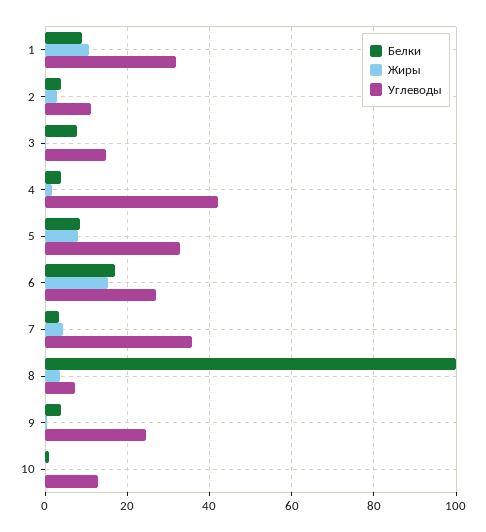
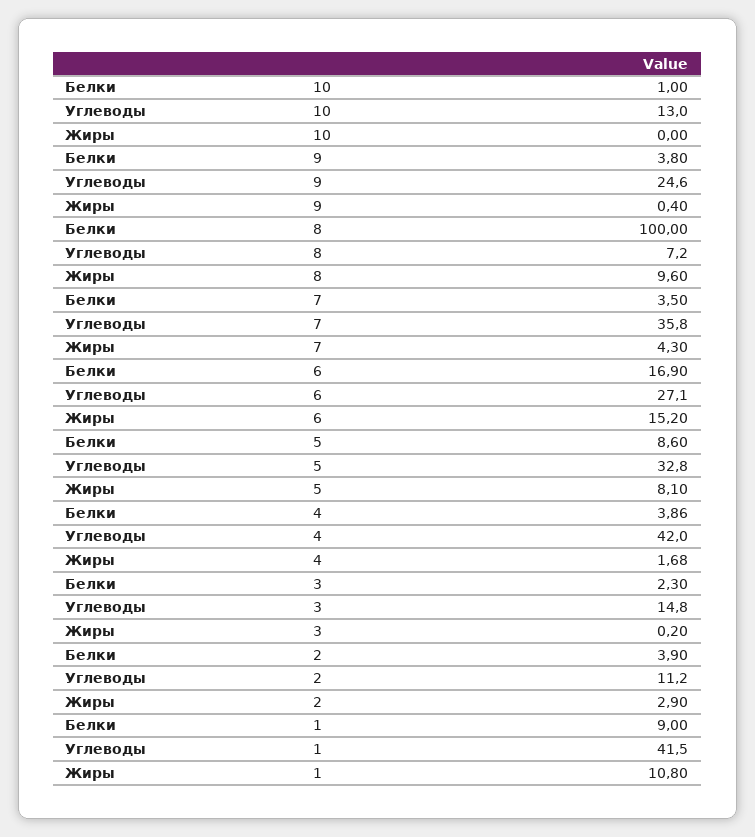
Углеводы, 1: 32 -> 41.5
Белки, 3: 8 -> 2.3
Жиры, 8: 4 -> 9.6

